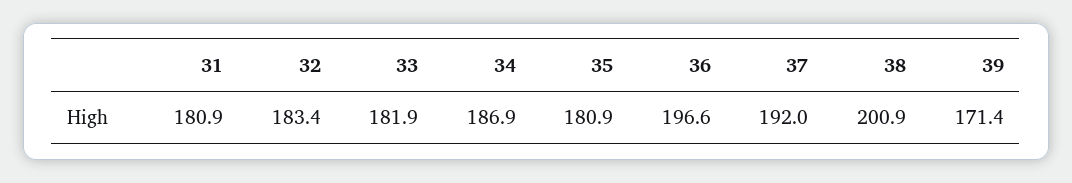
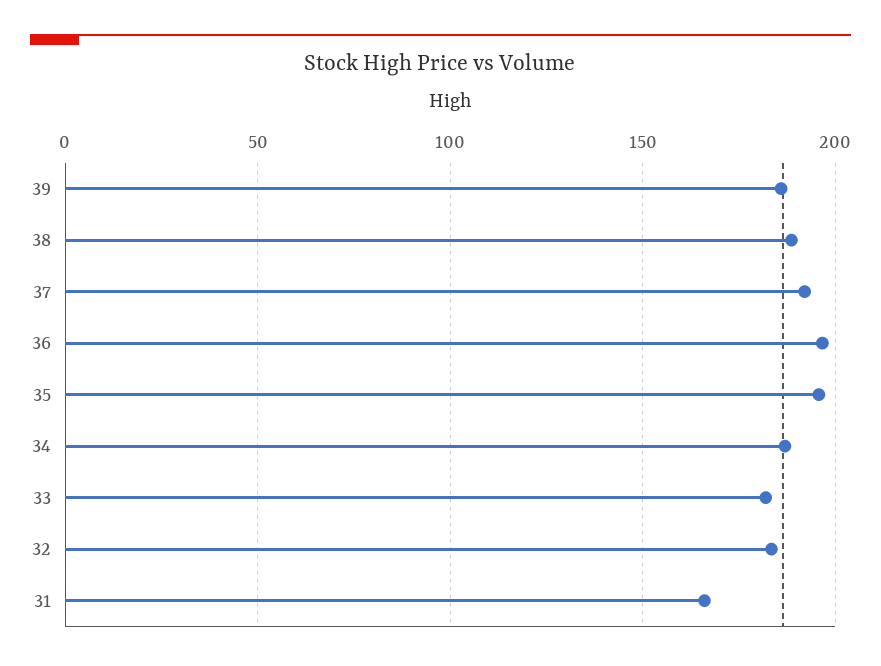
31: 180.9 -> 165
35: 180.9 -> 195
38: 200.9 -> 190
39: 171.4 -> 185

